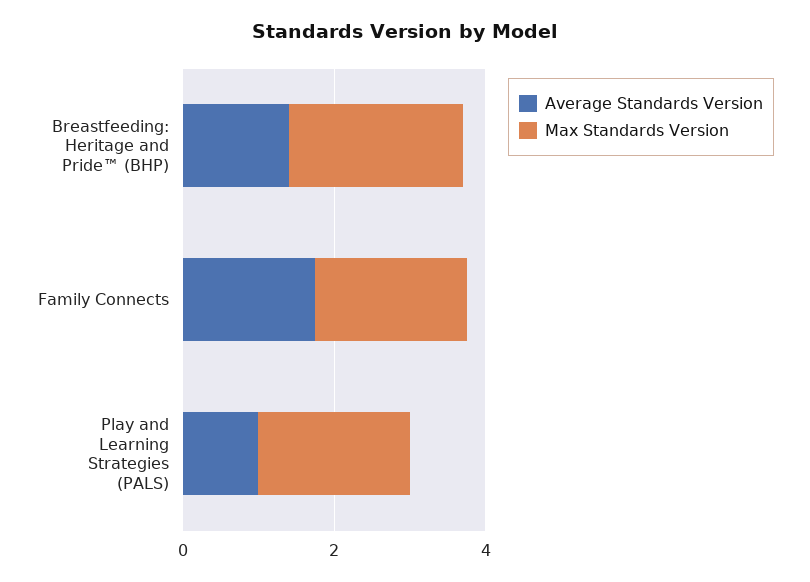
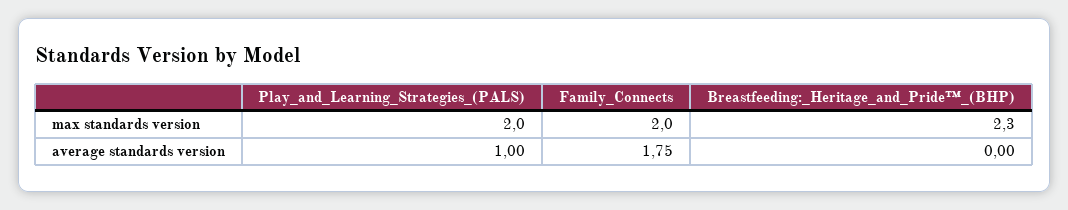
Average Standards Version, Breastfeeding: Heritage and Pride™ (BHP): 1.5 -> 0

